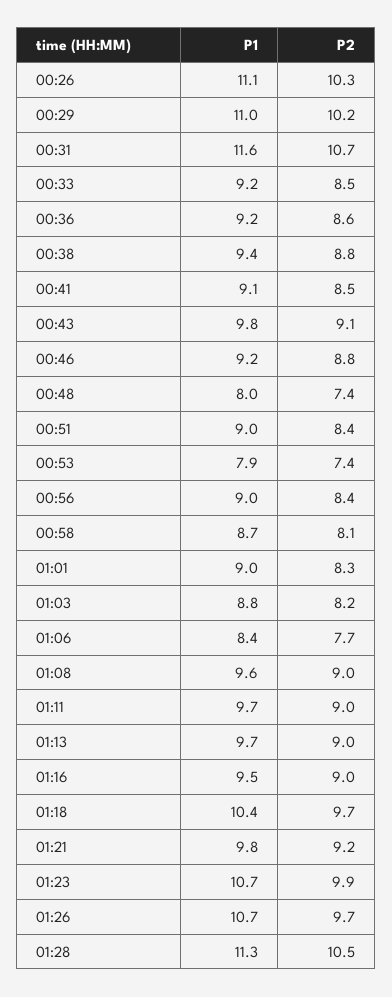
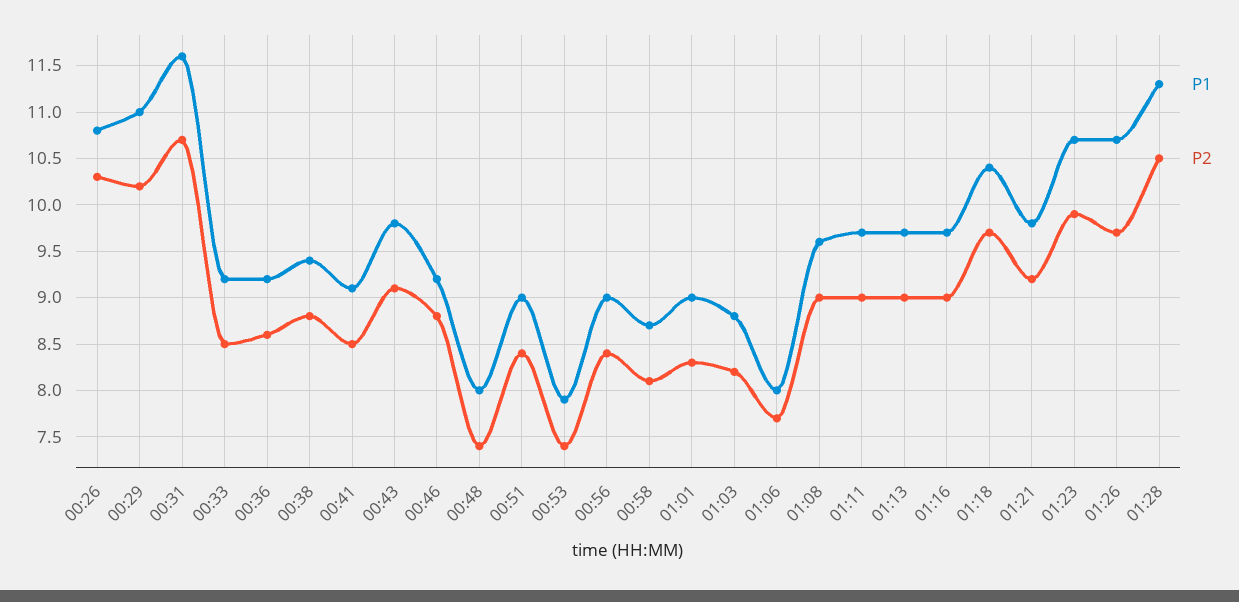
P1, 00:26: 11.1 -> 10.8
P1, 01:06: 8.4 -> 8
P1, 01:16: 9.5 -> 9.7

